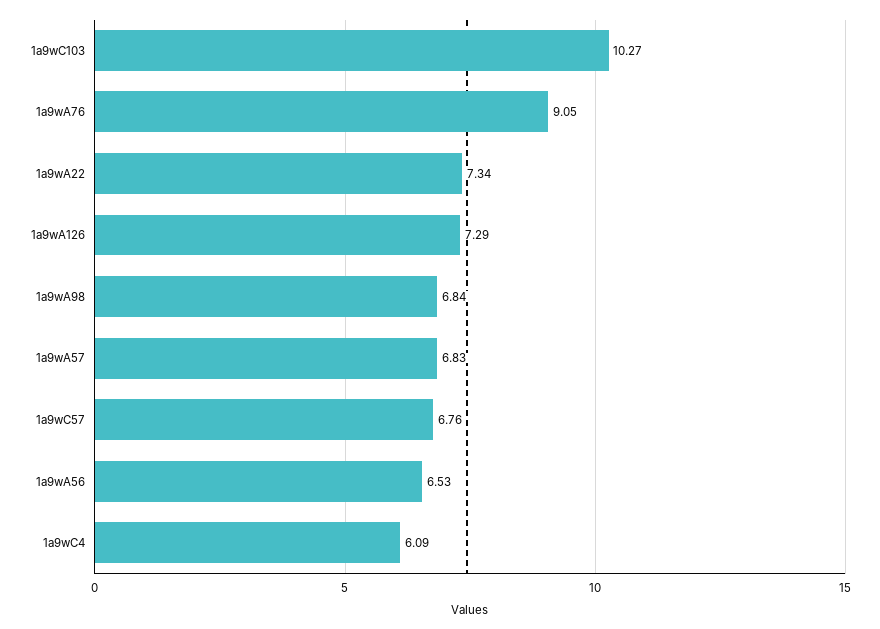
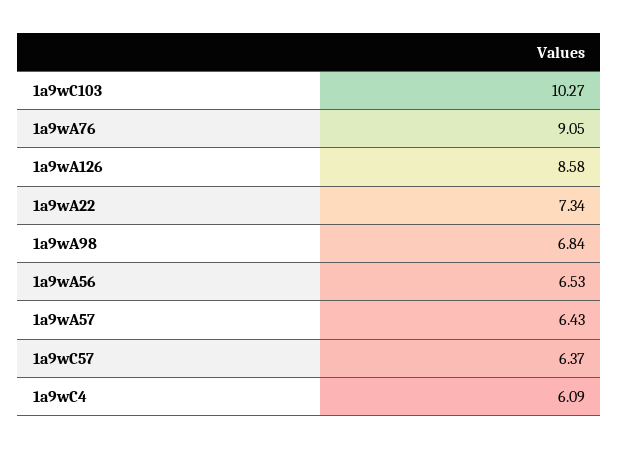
1a9wA126: 7.29 -> 8.58
1a9wA57: 6.83 -> 6.43
1a9wC57: 6.76 -> 6.37

